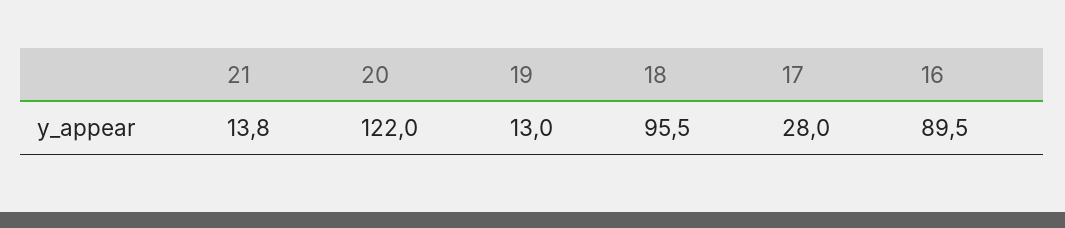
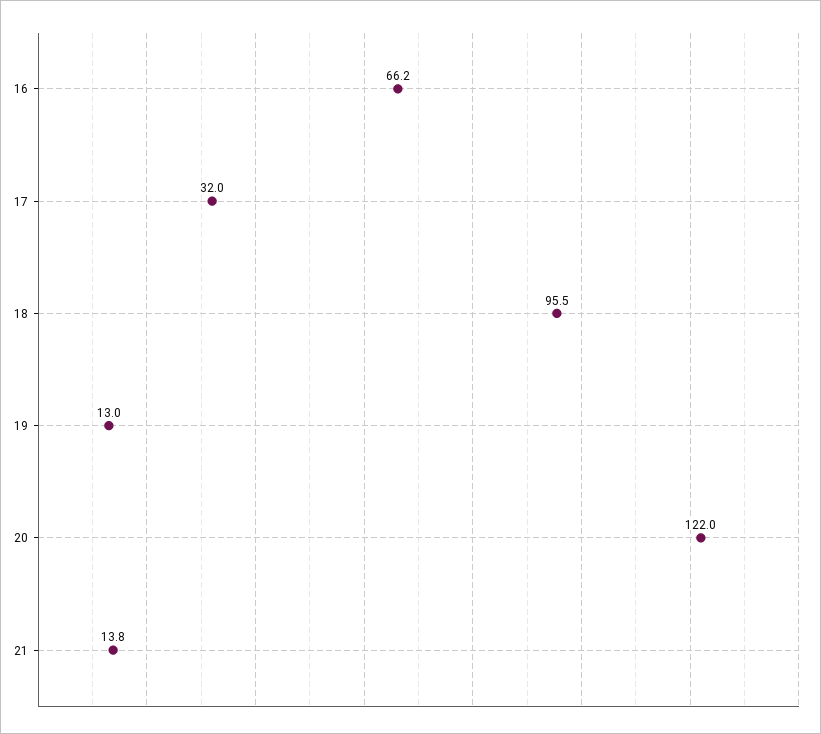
17: 28 -> 32
16: 89.5 -> 66.2

